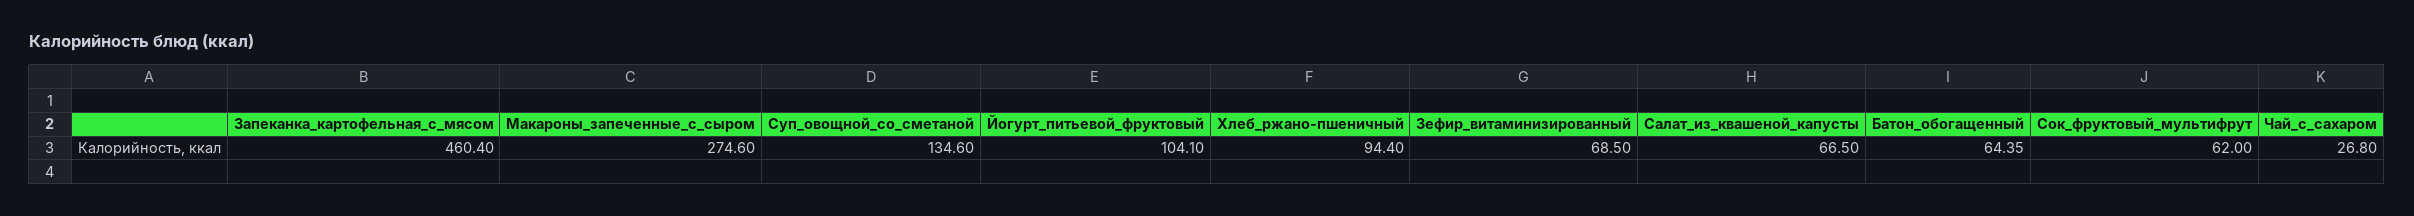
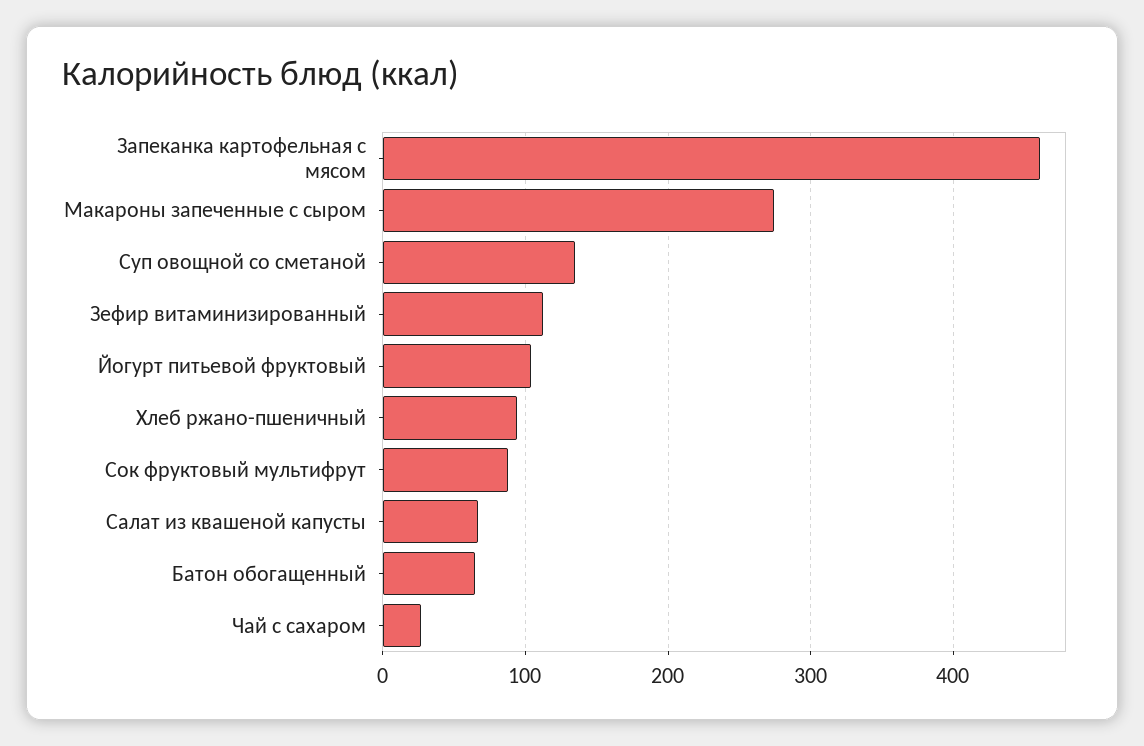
Зефир_витаминизированный: 68.5 -> 110
Сок_фруктовый_мультифрут: 62 -> 90

